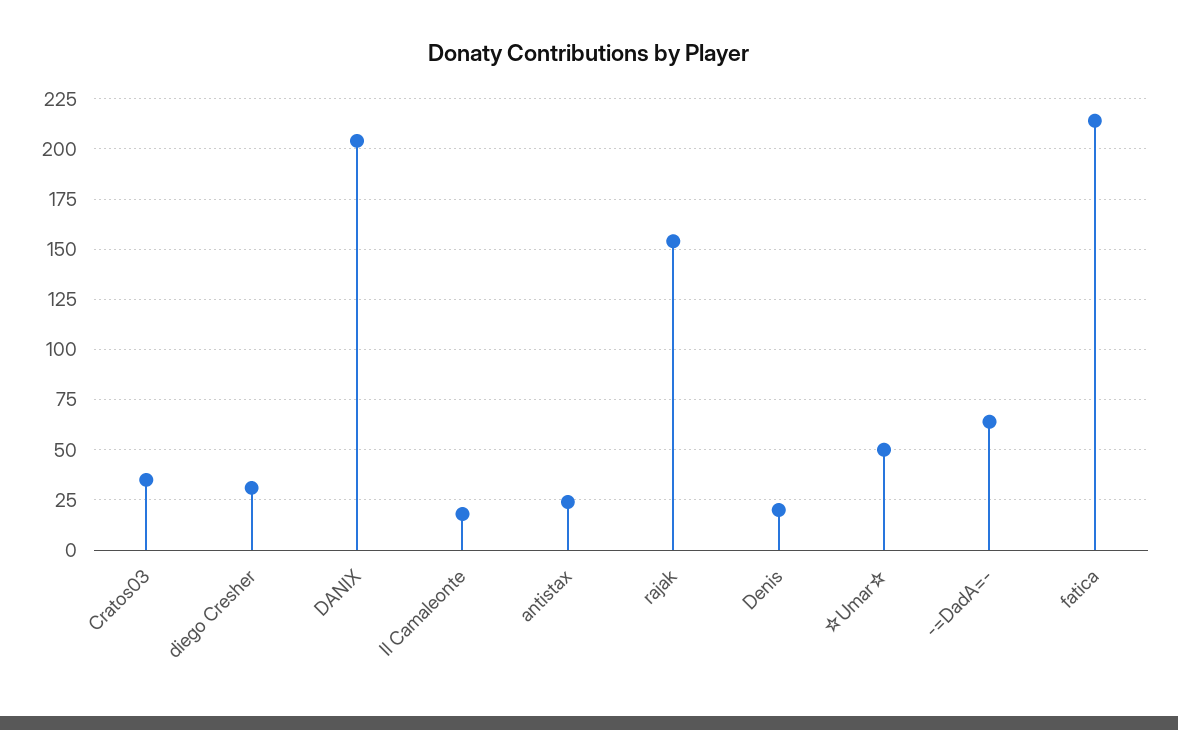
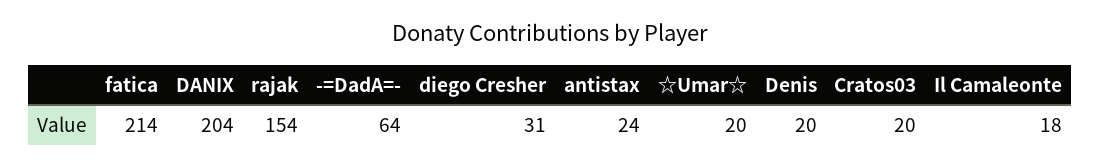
Cratos03: 35 -> 20
☆Umar☆: 50 -> 20

